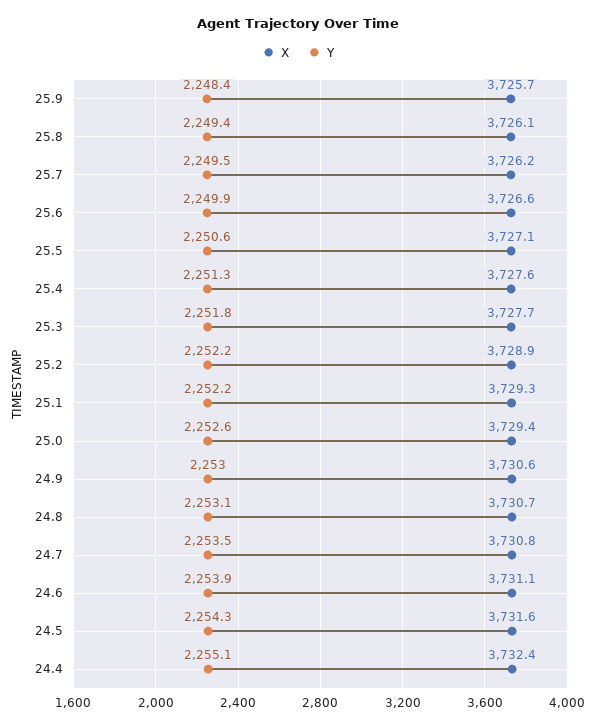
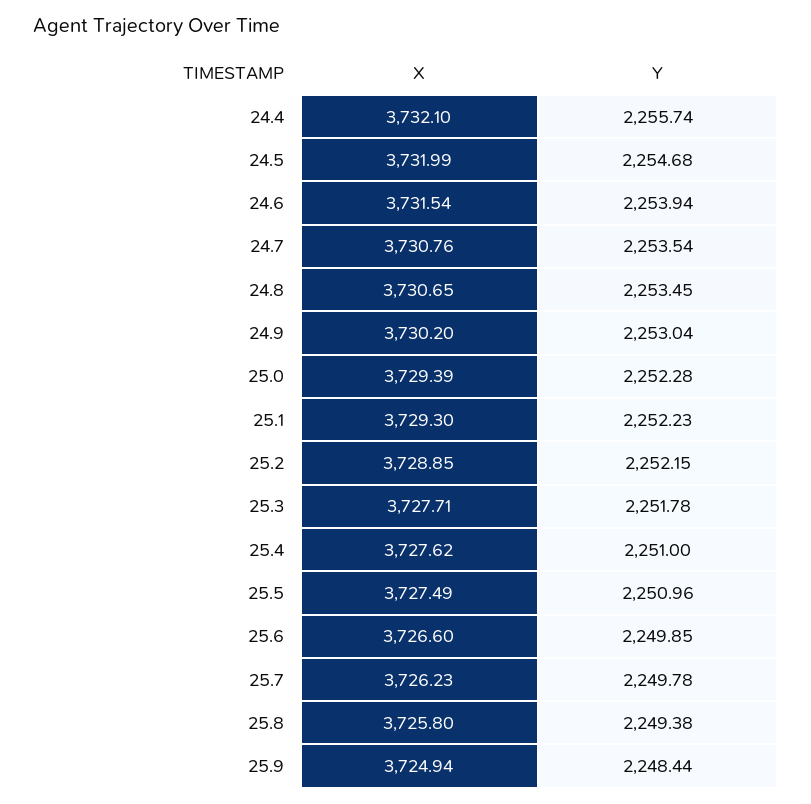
X, 25.9: 3725.7 -> 3724.94
X, 25.8: 3726.1 -> 3725.8
Y, 25.7: 2249.5 -> 2249.78
X, 25.5: 3727.1 -> 3727.49
Y, 25.5: 2250.6 -> 2250.96
Y, 25.4: 2251.3 -> 2251
Y, 25.0: 2252.6 -> 2252.28
X, 24.9: 3730.6 -> 3730.2
Y, 24.8: 2253.1 -> 2253.45
X, 24.6: 3731.1 -> 3731.54
X, 24.5: 3731.6 -> 3731.99
Y, 24.5: 2254.3 -> 2254.68
X, 24.4: 3732.4 -> 3732.1
Y, 24.4: 2255.1 -> 2255.74

